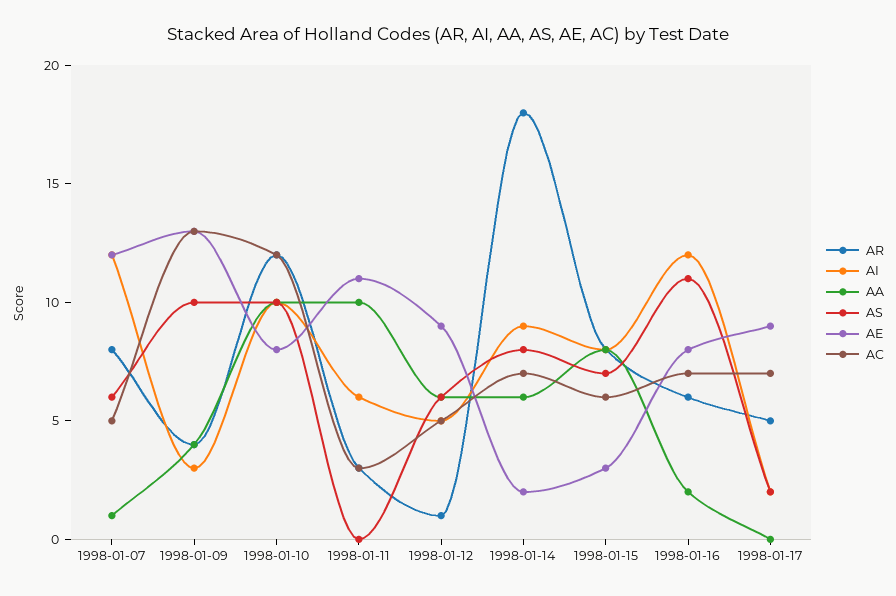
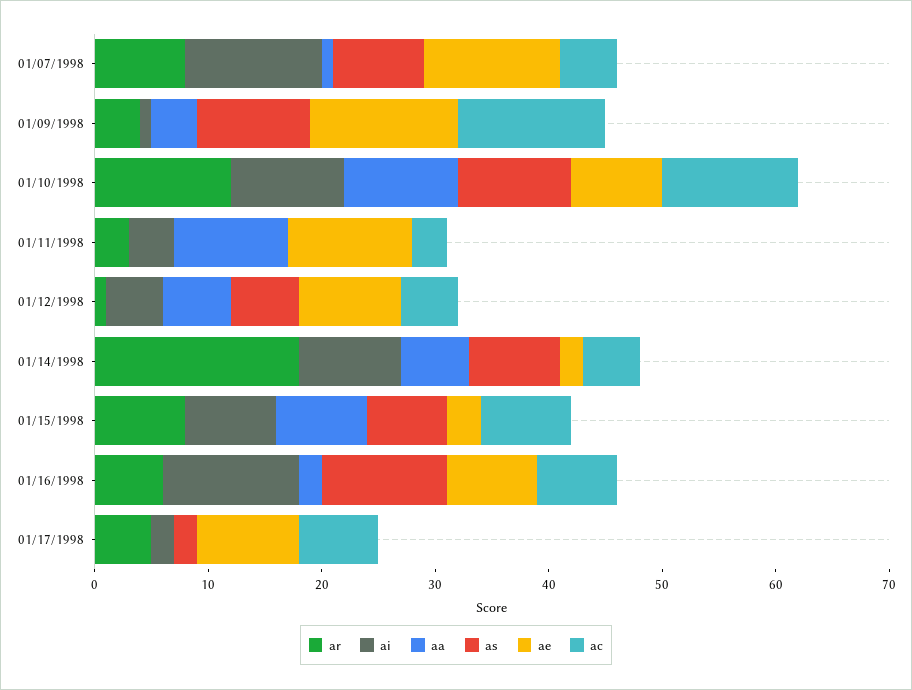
AS, 1998-01-07: 6 -> 8
AI, 1998-01-09: 3 -> 1
AI, 1998-01-11: 6 -> 4
AC, 1998-01-14: 7 -> 5
AC, 1998-01-15: 6 -> 8

